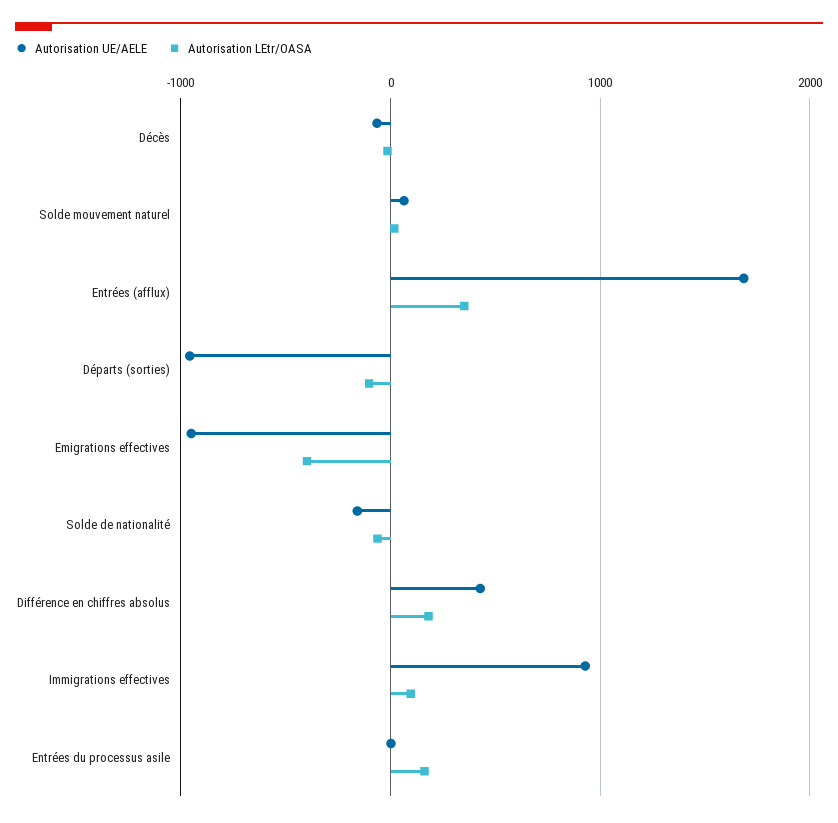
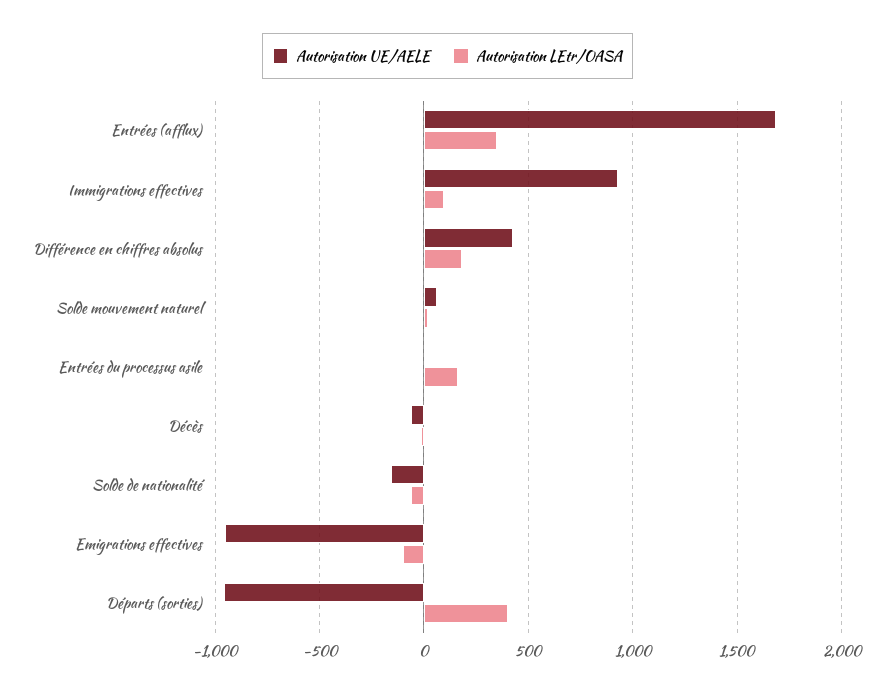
Autorisation LEtr/OASA, Départs (sorties): -100 -> 400
Autorisation LEtr/OASA, Emigrations effectives: -400 -> -100

